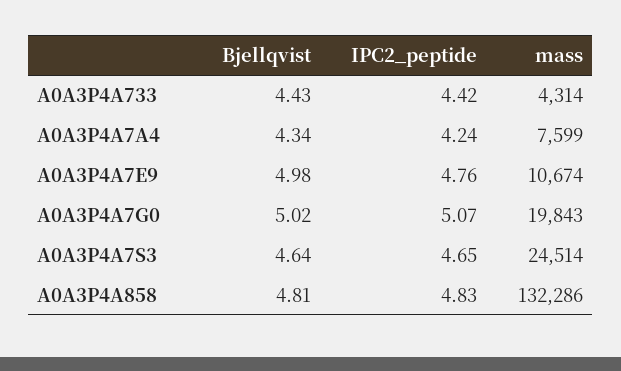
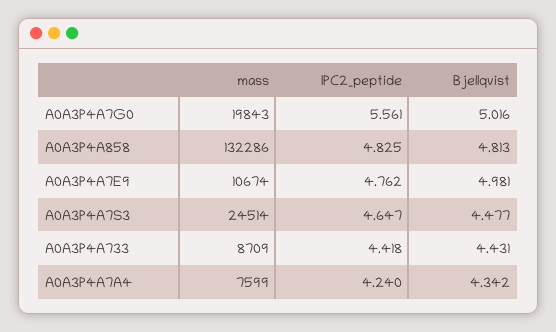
mass, A0A3P4A733: 4314 -> 8709
IPC2_peptide, A0A3P4A7G0: 5.07 -> 5.561
Bjellqvist, A0A3P4A7S3: 4.64 -> 4.477

